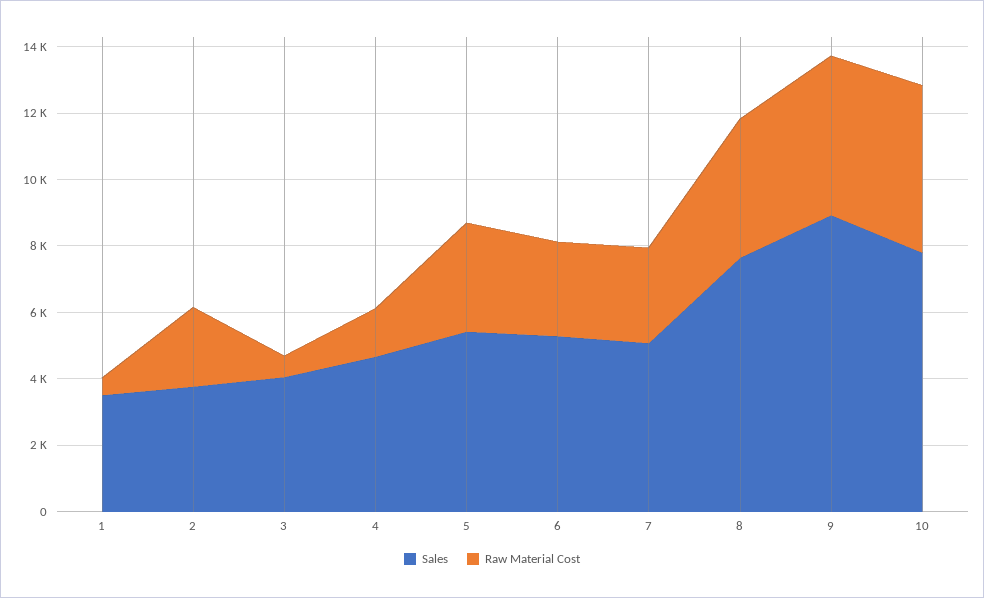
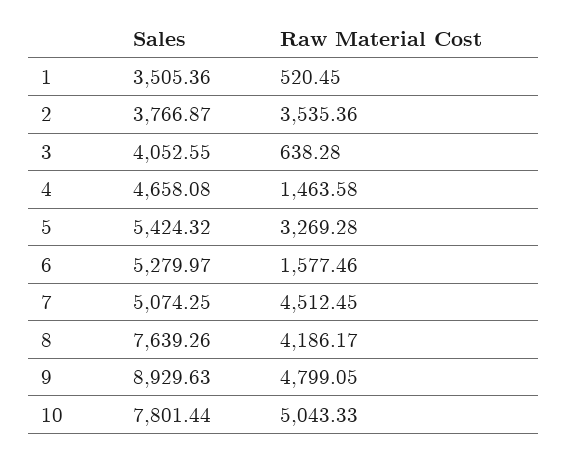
Raw Material Cost, 2: 2500 -> 3535.36
Raw Material Cost, 6: 3000 -> 1577.46
Raw Material Cost, 7: 3000 -> 4512.45

